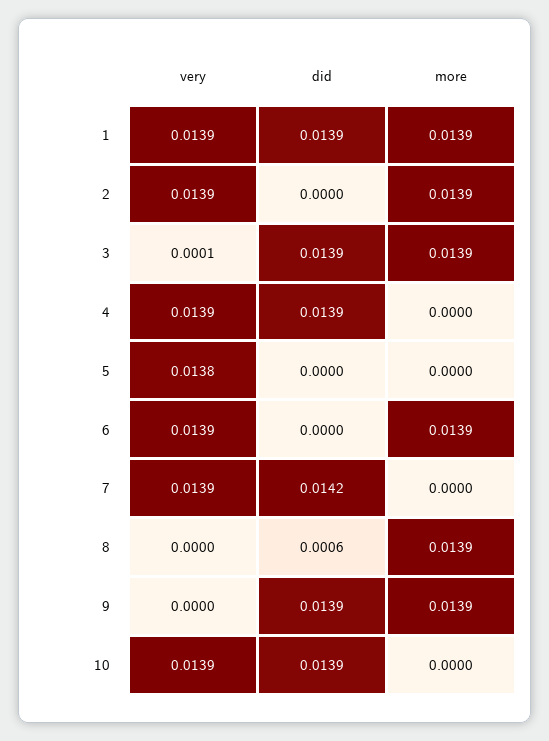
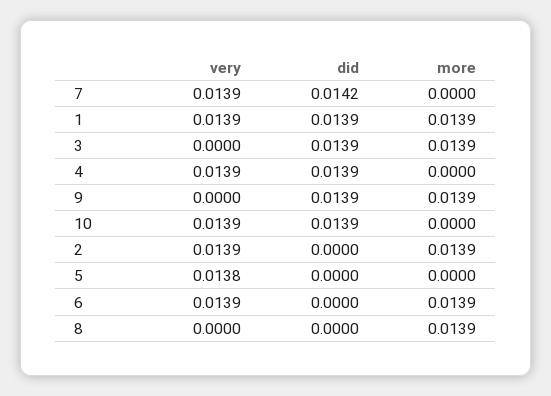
very, 3: 0.0001 -> 0
did, 8: 0.0006 -> 0

